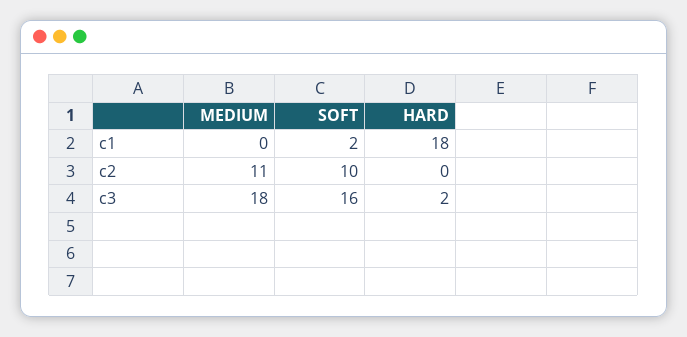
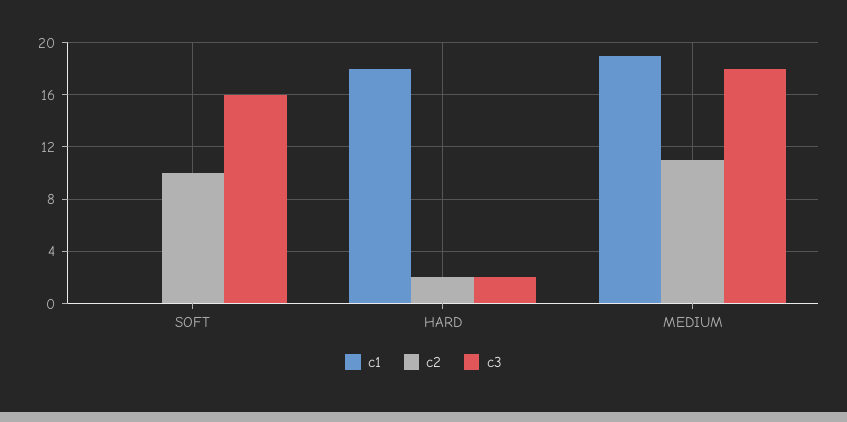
c1, MEDIUM: 0 -> 19
c1, SOFT: 2 -> 0
c2, HARD: 0 -> 2

